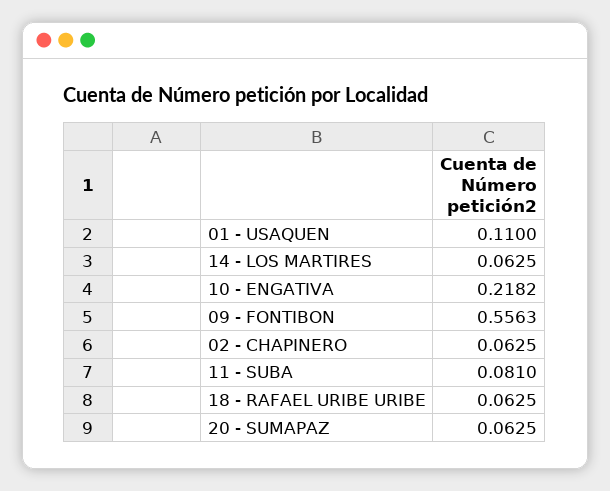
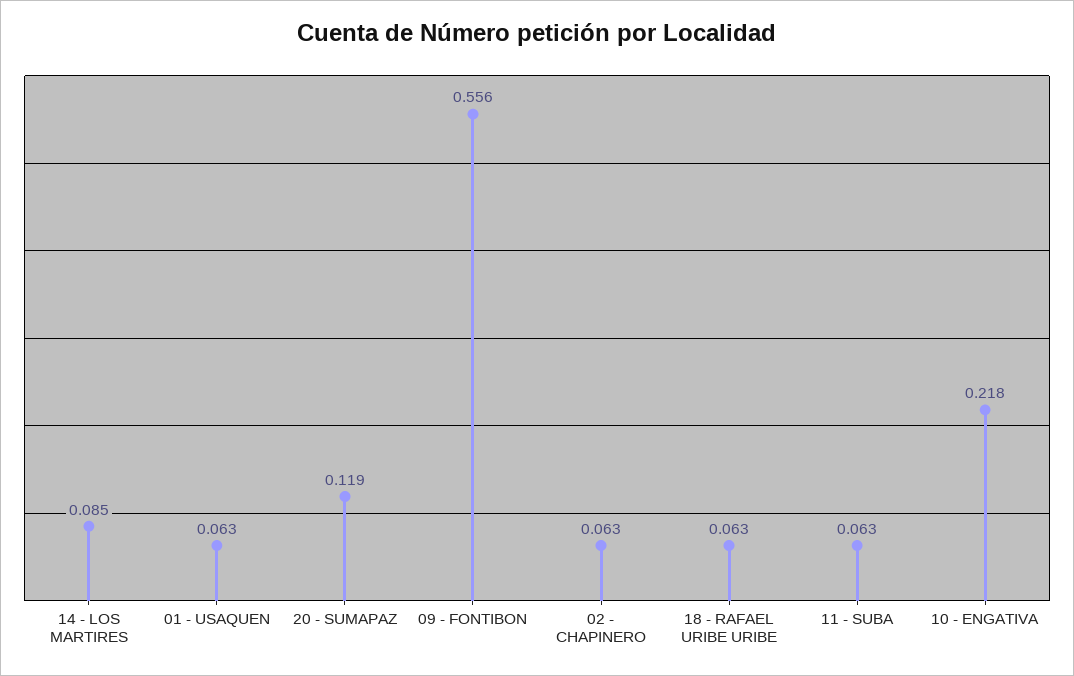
01 - USAQUEN: 0.11 -> 0.063
14 - LOS MARTIRES: 0.0625 -> 0.085
11 - SUBA: 0.081 -> 0.063
20 - SUMAPAZ: 0.0625 -> 0.119

